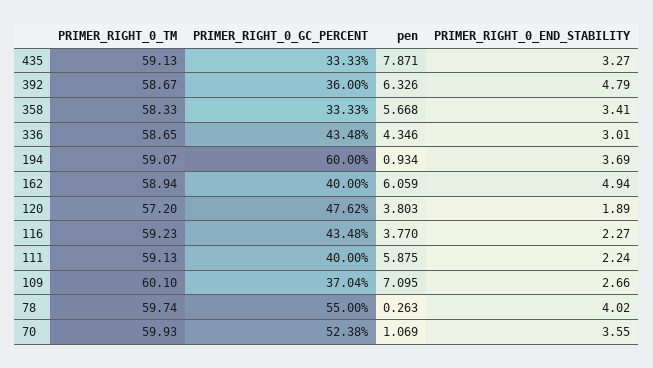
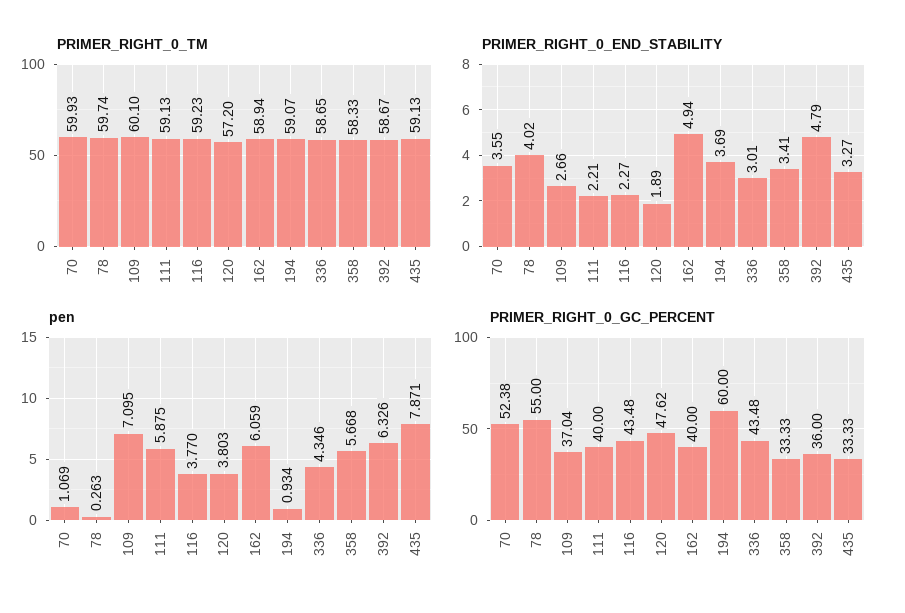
PRIMER_RIGHT_0_END_STABILITY, 111: 2.24 -> 2.21

